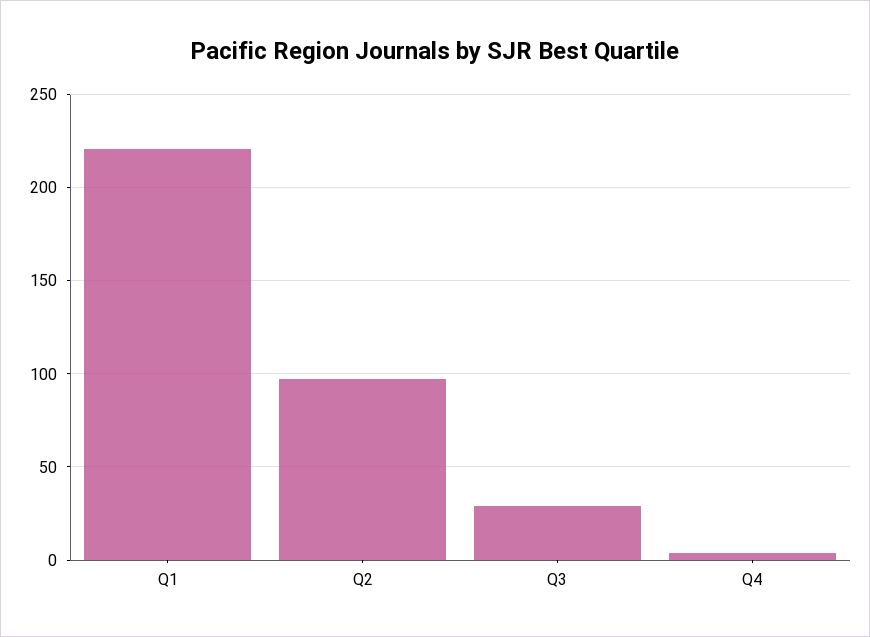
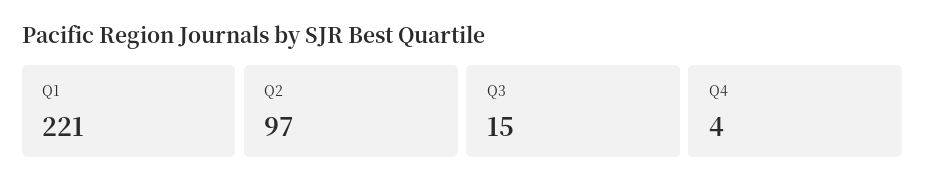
Q3: 30 -> 15

